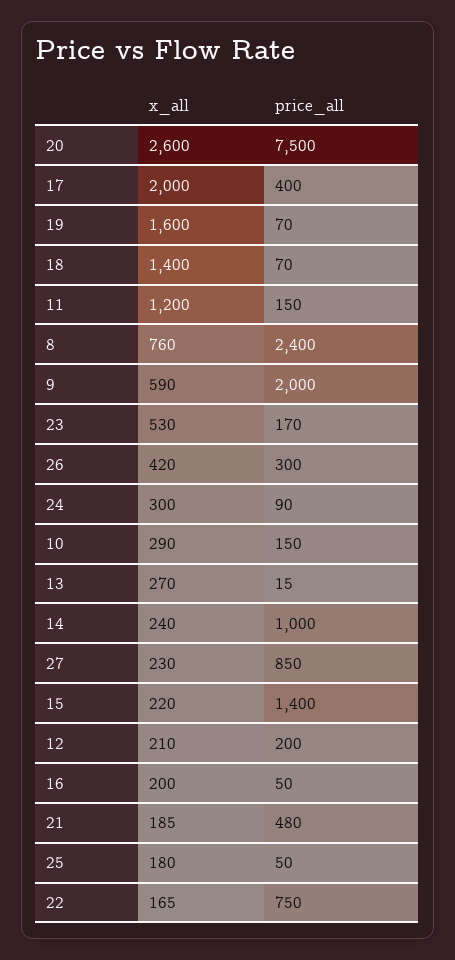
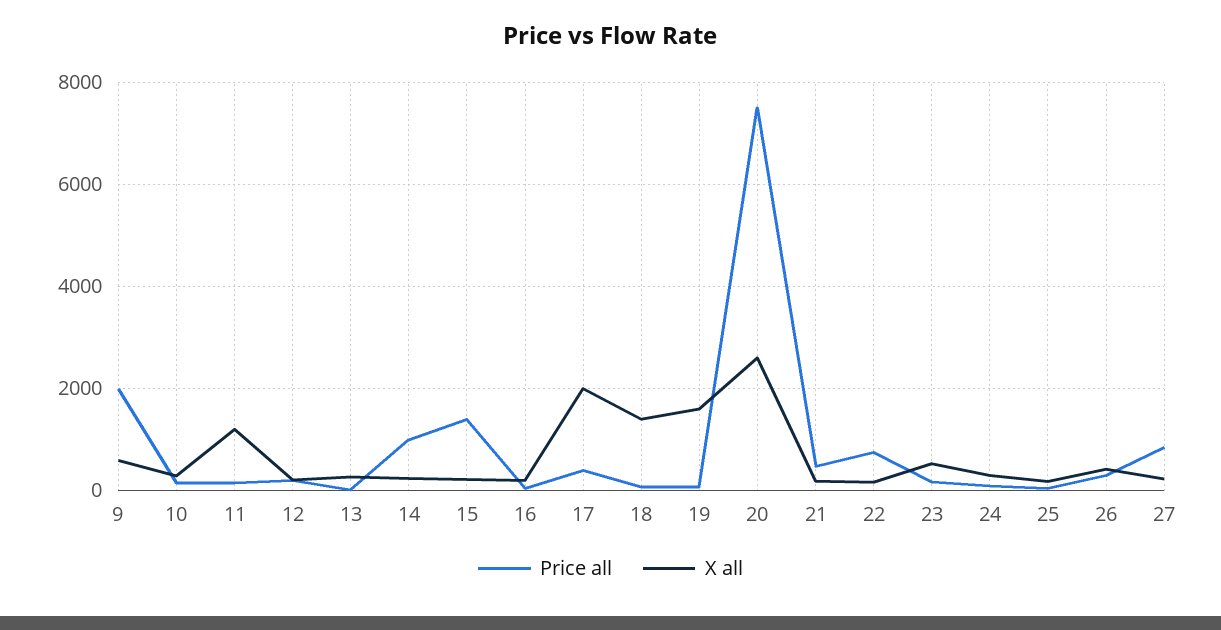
x_all, 8: 760 -> none
price_all, 8: 2400 -> none

